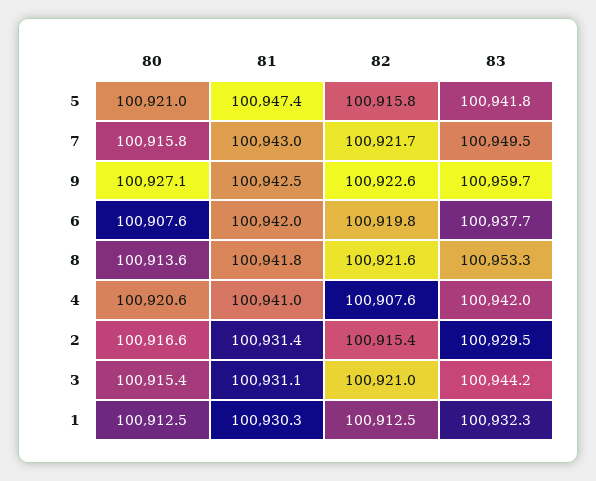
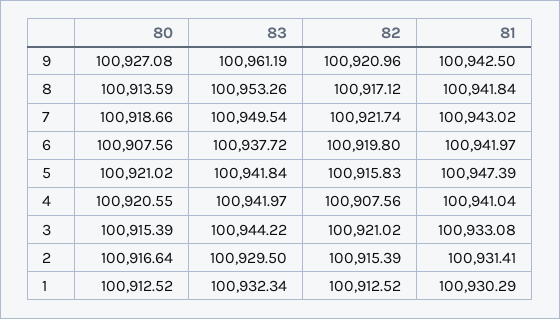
80, 7: 100915.8 -> 100918.66
82, 9: 100922.6 -> 100920.96
83, 9: 100959.7 -> 100961.19
82, 8: 100921.6 -> 100917.12
81, 3: 100931.1 -> 100933.08

